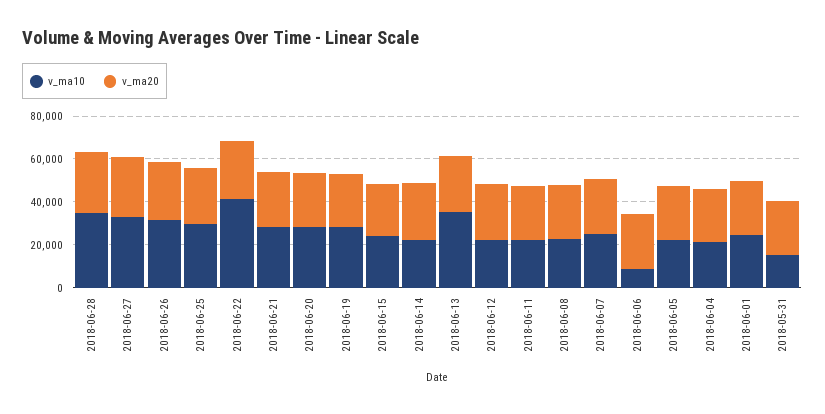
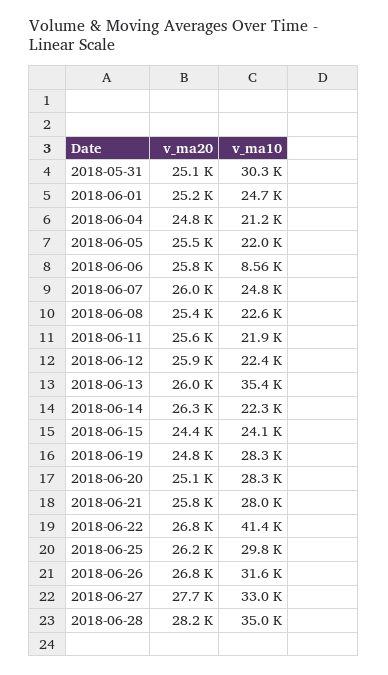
v_ma10, 2018-05-31: 15000 -> 30300

